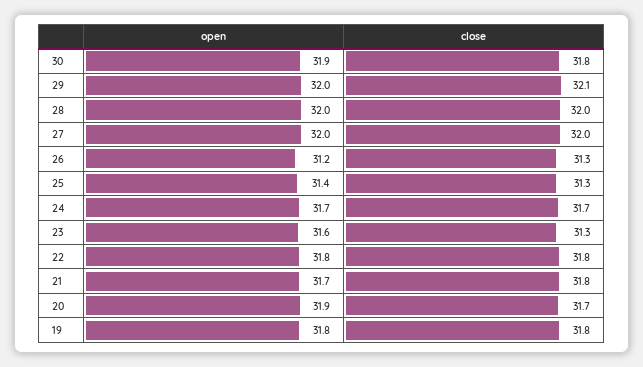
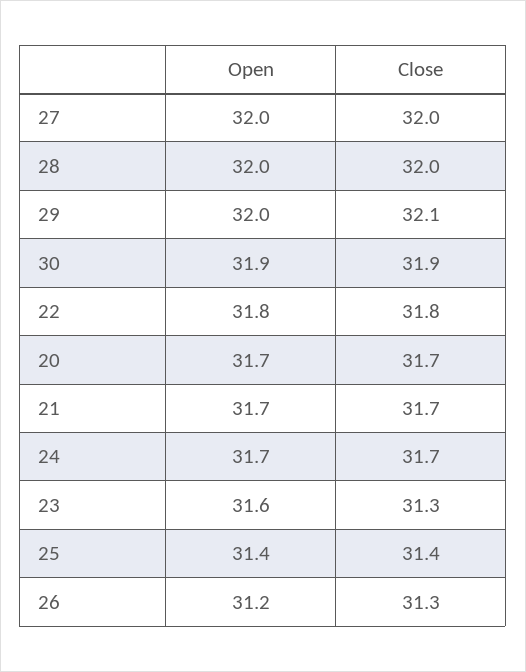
close, 30: 31.8 -> 31.9
close, 25: 31.3 -> 31.4
close, 21: 31.8 -> 31.7
open, 20: 31.9 -> 31.7
open, 19: 31.8 -> none
close, 19: 31.8 -> none

